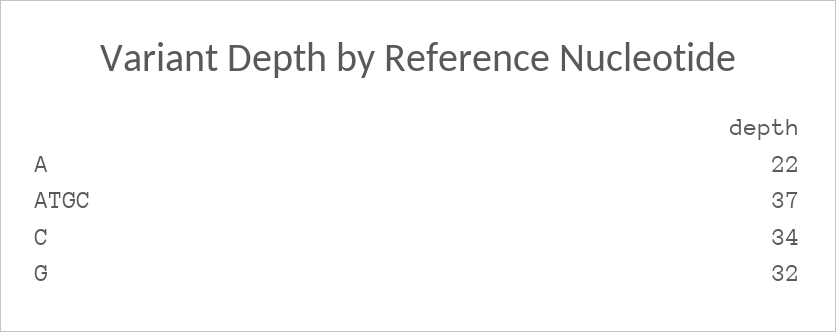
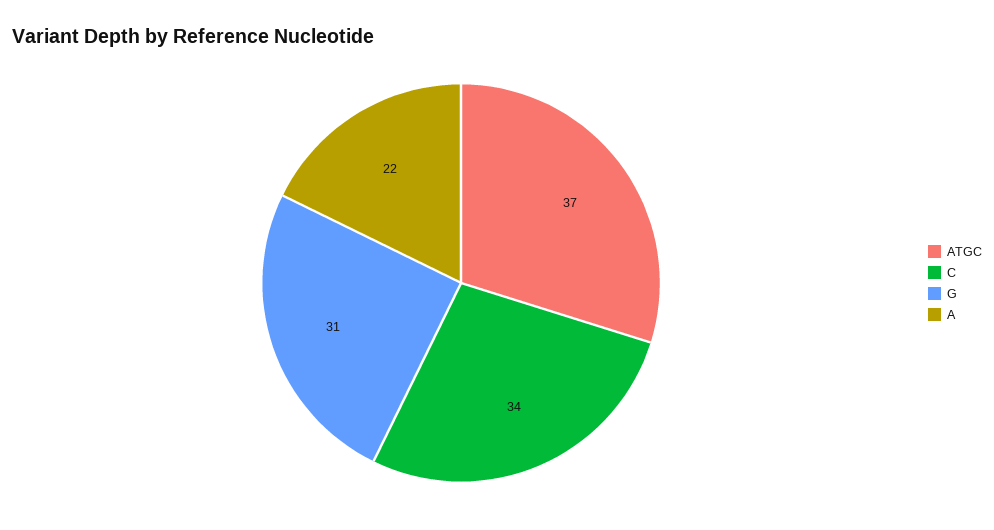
G: 32 -> 31

